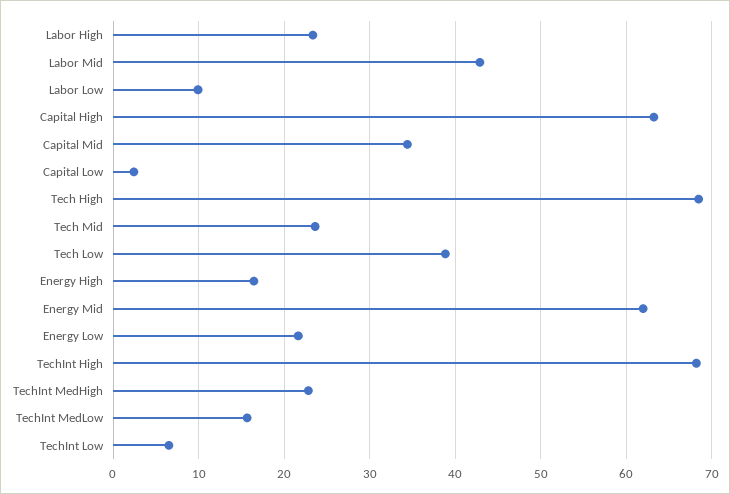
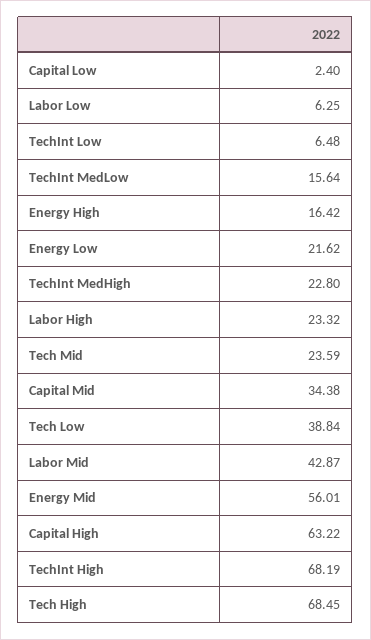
Labor Low: 10 -> 6.25
Energy Mid: 62 -> 56.01

